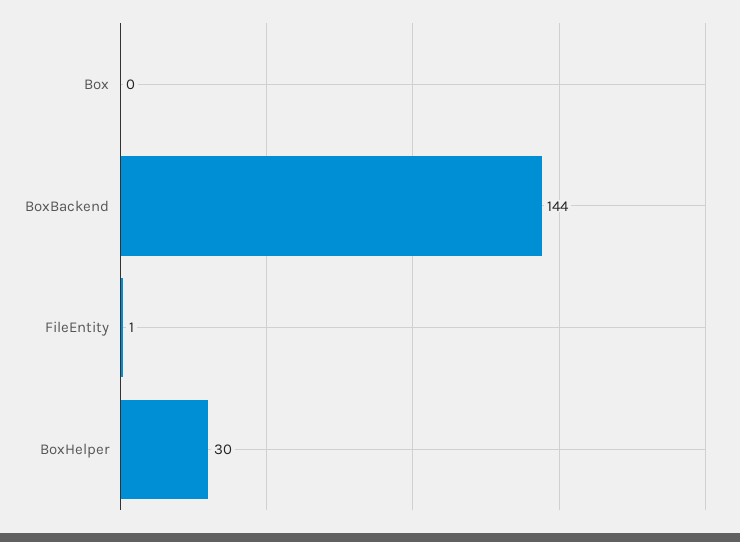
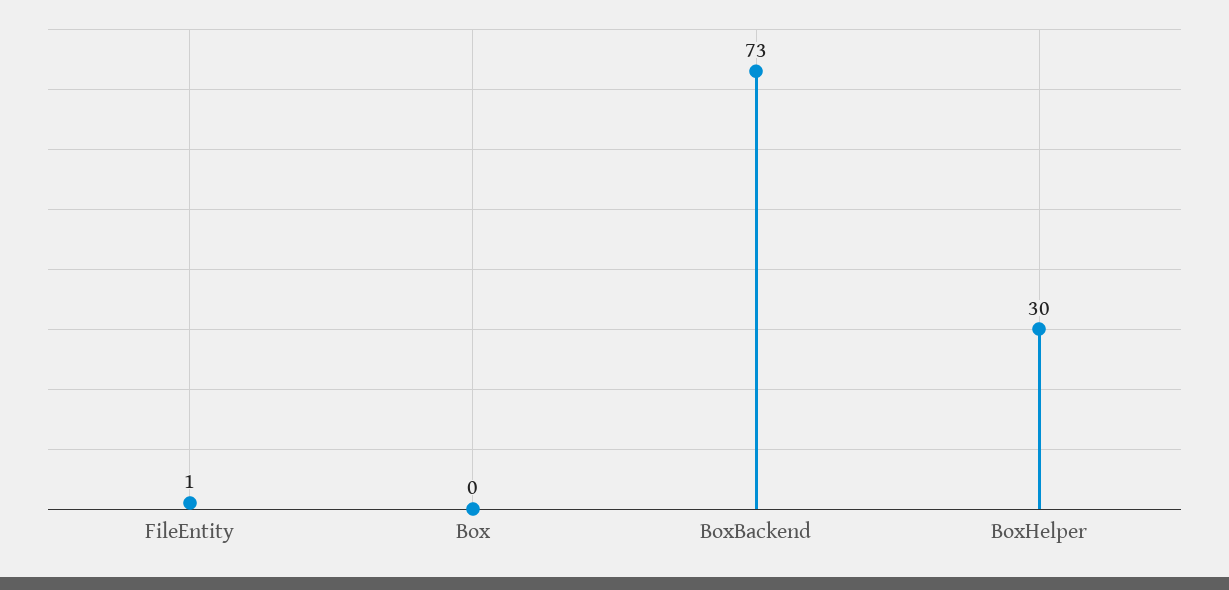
BoxBackend: 144 -> 73

